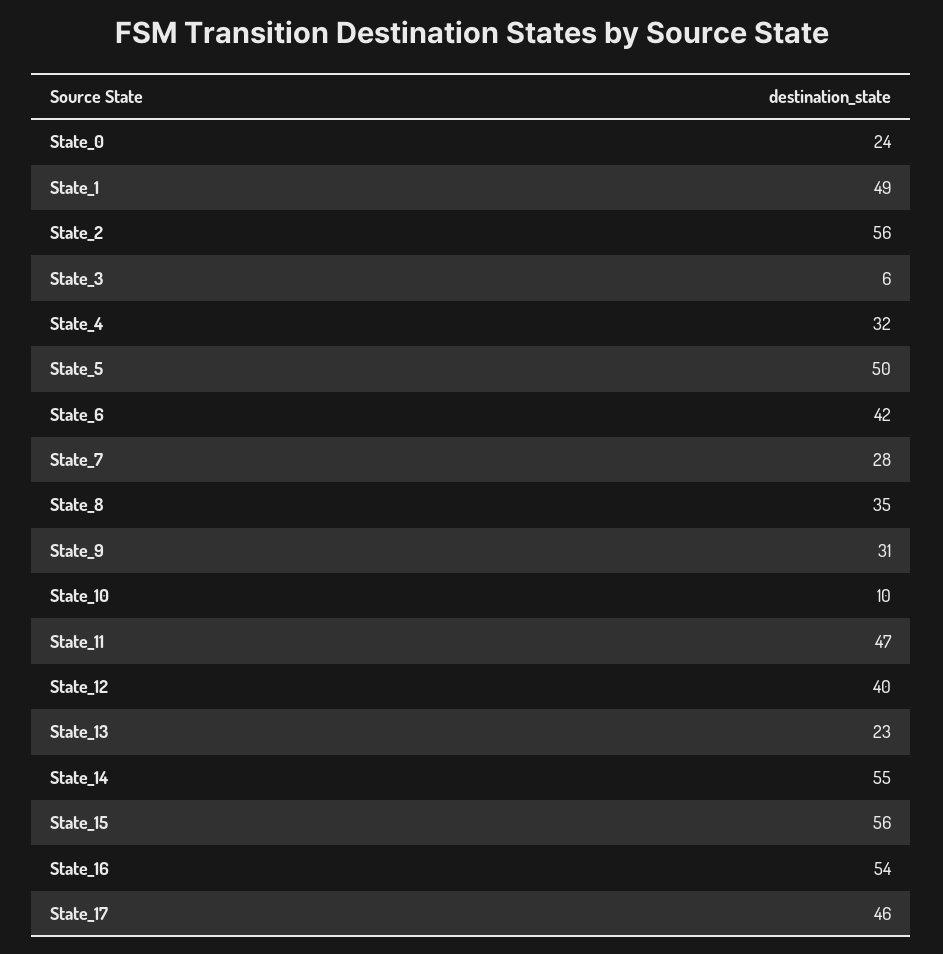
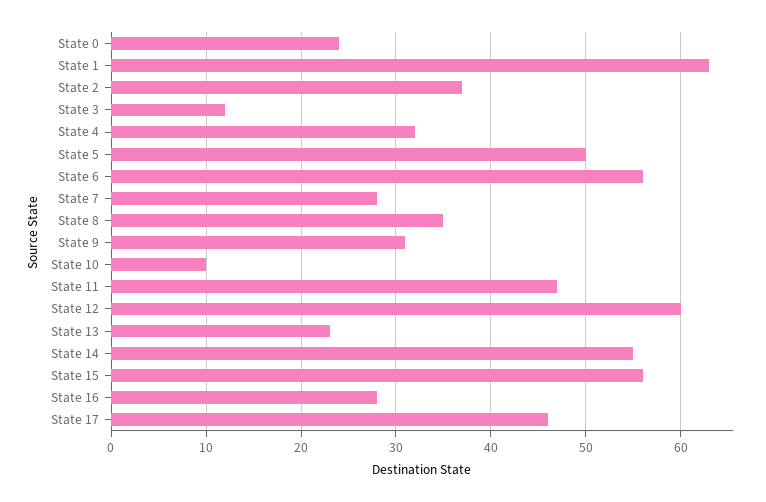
State_1: 49 -> 63
State_2: 56 -> 37
State_3: 6 -> 12
State_6: 42 -> 56
State_12: 40 -> 60
State_16: 54 -> 28

